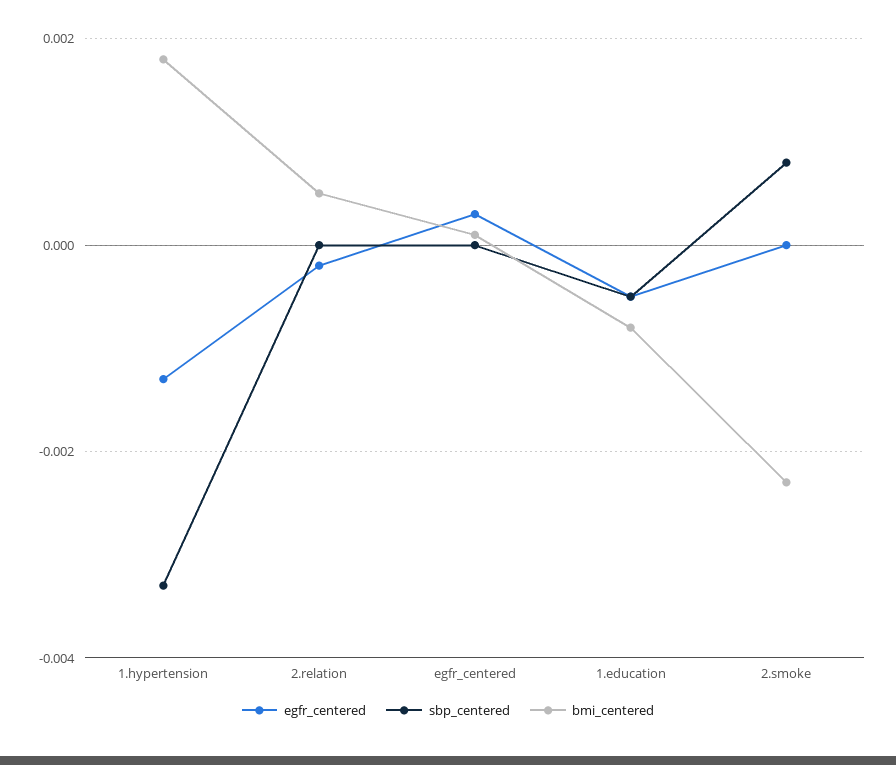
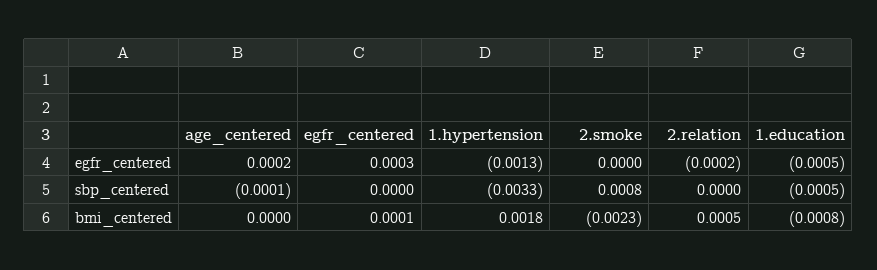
egfr_centered, age_centered: none -> 0.0002
sbp_centered, age_centered: none -> -0.0001
bmi_centered, age_centered: none -> 0

